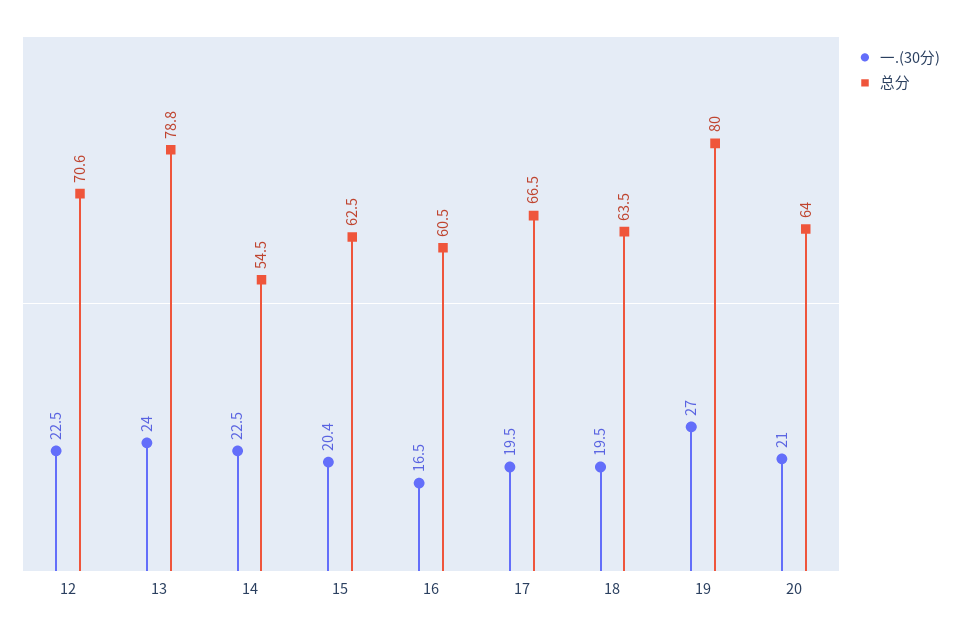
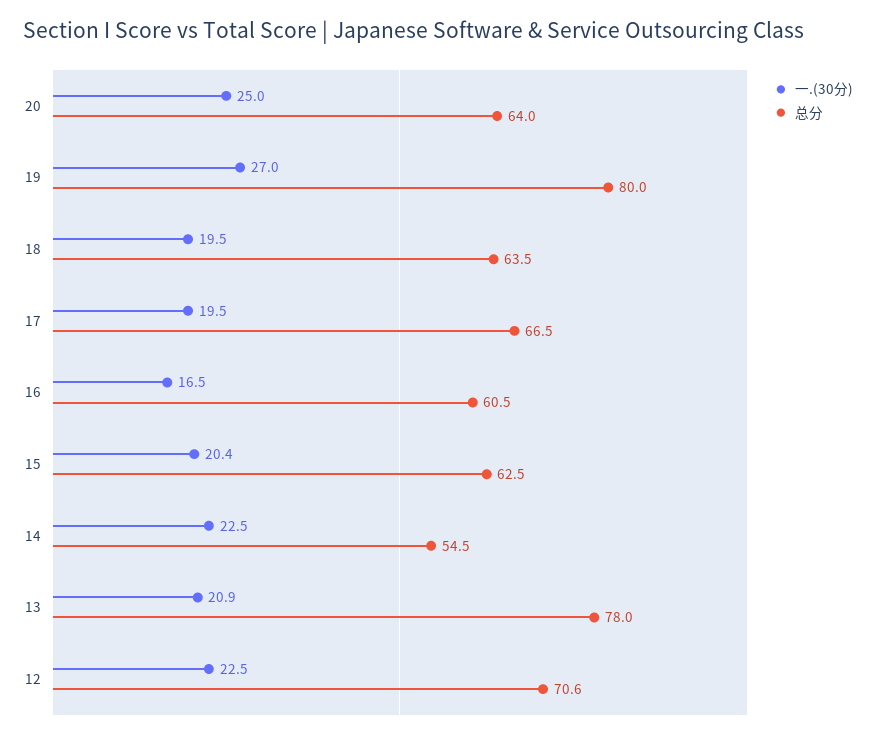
一.(30分), 13: 24 -> 20.9
总分, 13: 78.8 -> 78
一.(30分), 20: 21 -> 25

